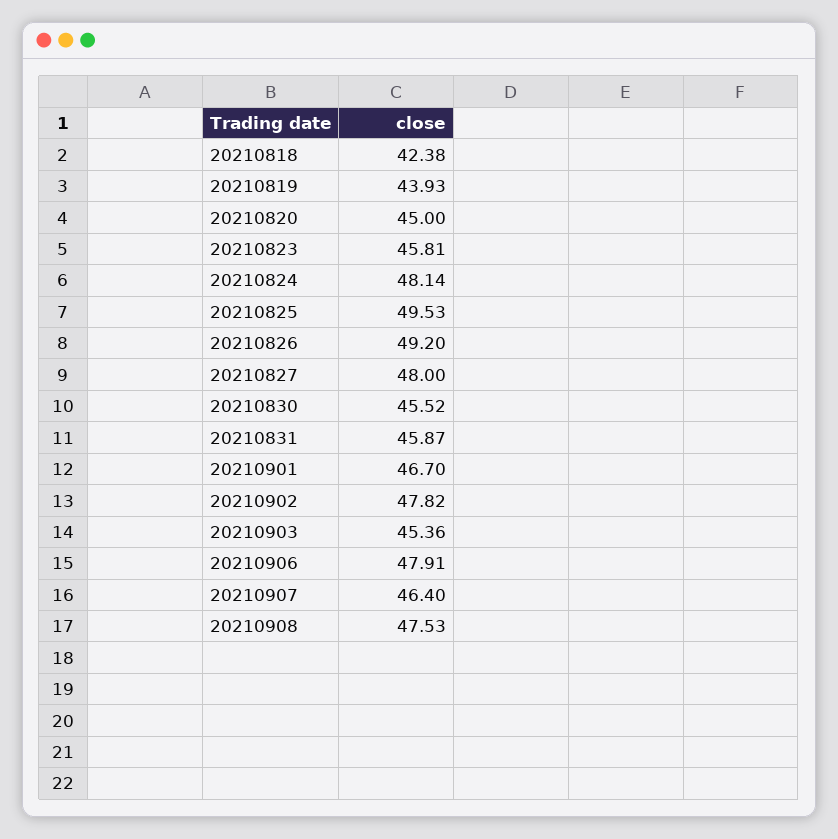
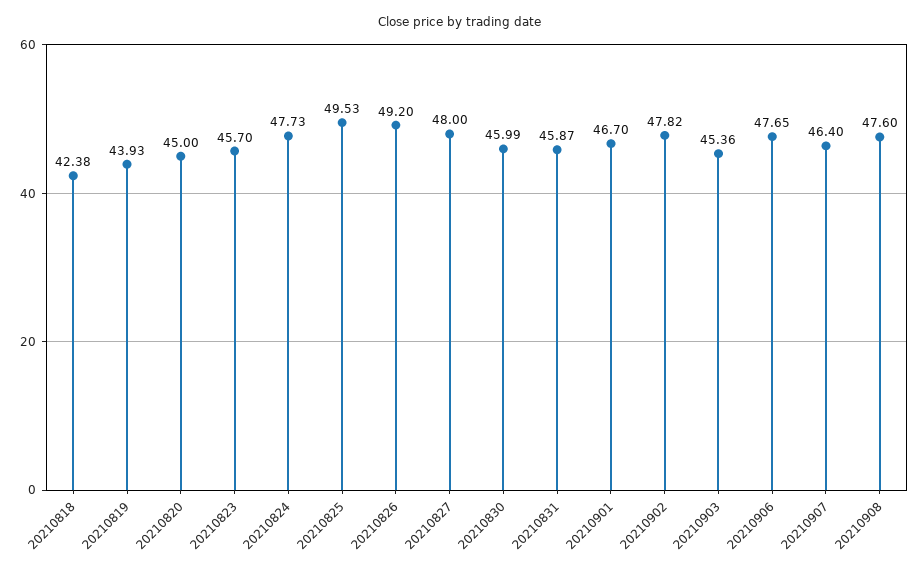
20210823: 45.81 -> 45.7
20210824: 48.14 -> 47.73
20210830: 45.52 -> 45.99
20210906: 47.91 -> 47.65
20210908: 47.53 -> 47.6

